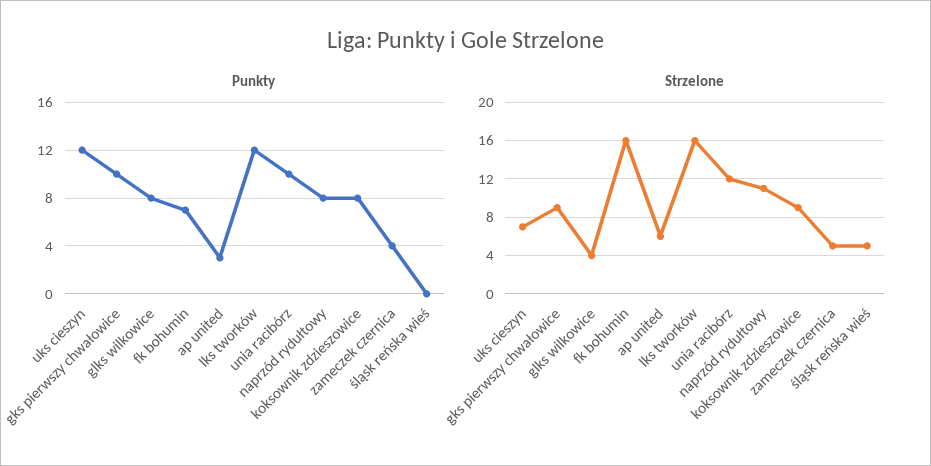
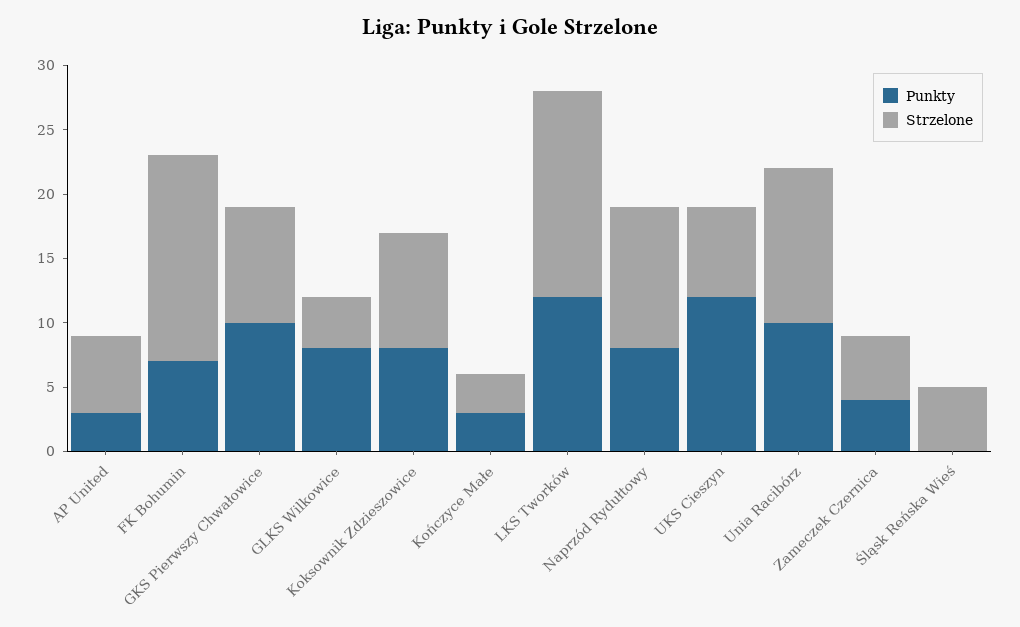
Punkty, Kończyce Małe: none -> 3
Strzelone, Kończyce Małe: none -> 3

